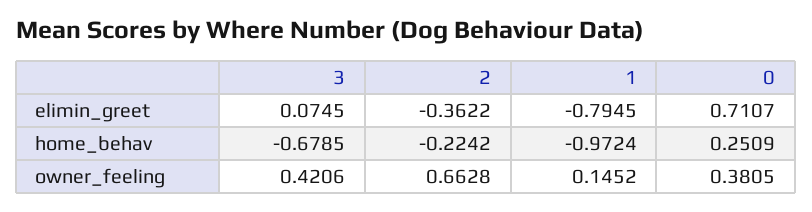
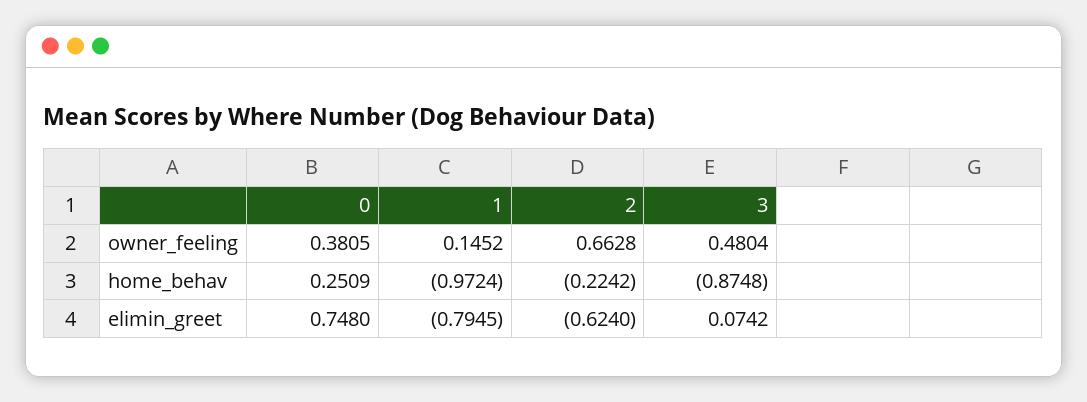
3, elimin_greet: 0.0745 -> 0.0742
2, elimin_greet: -0.3622 -> -0.624
0, elimin_greet: 0.7107 -> 0.748
3, home_behav: -0.6785 -> -0.8748
3, owner_feeling: 0.4206 -> 0.4804

